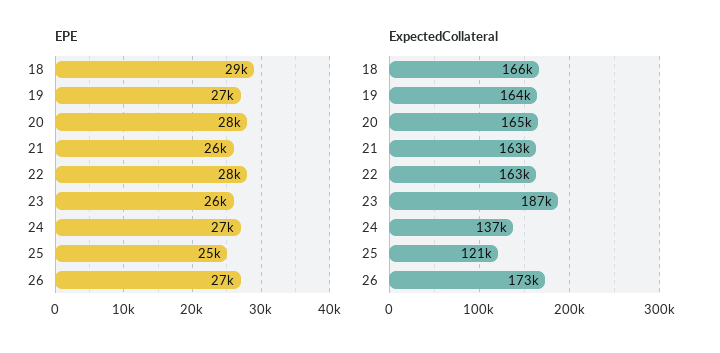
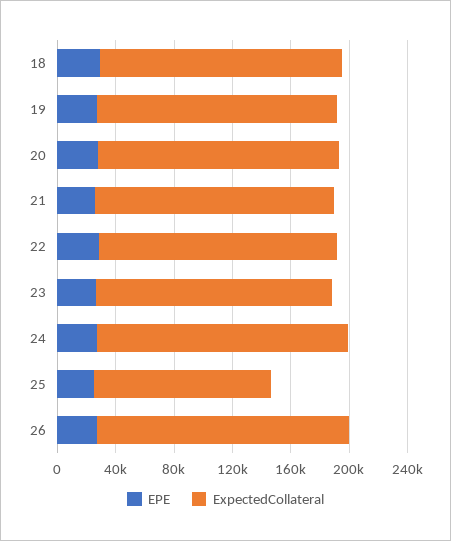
ExpectedCollateral, 23: 187000 -> 160000
ExpectedCollateral, 24: 137000 -> 170000

